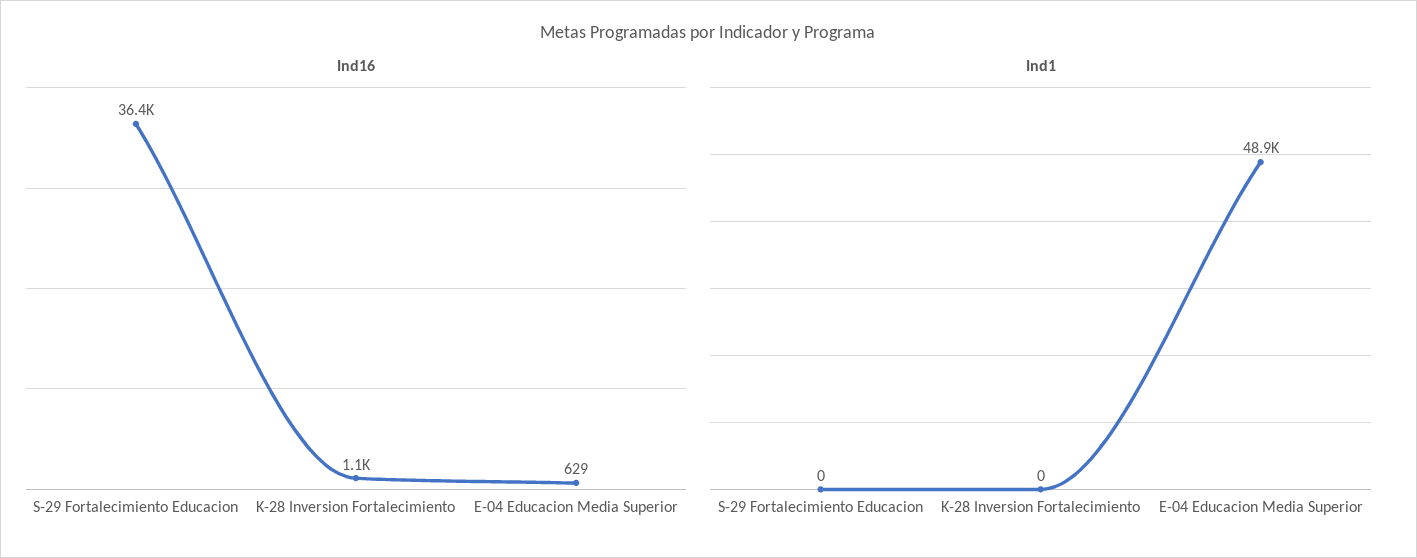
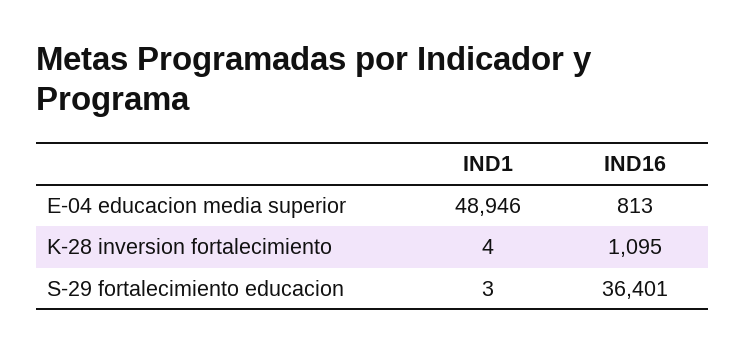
Ind16, E-04 Educacion Media Superior: 629 -> 813
Ind1, S-29 Fortalecimiento Educacion: 0 -> 3
Ind1, K-28 Inversion Fortalecimiento: 0 -> 4

